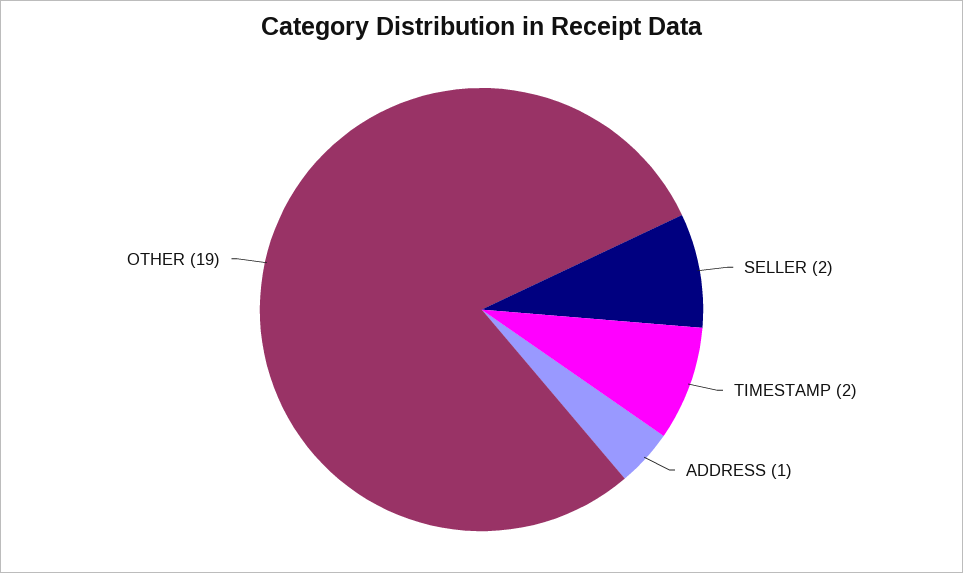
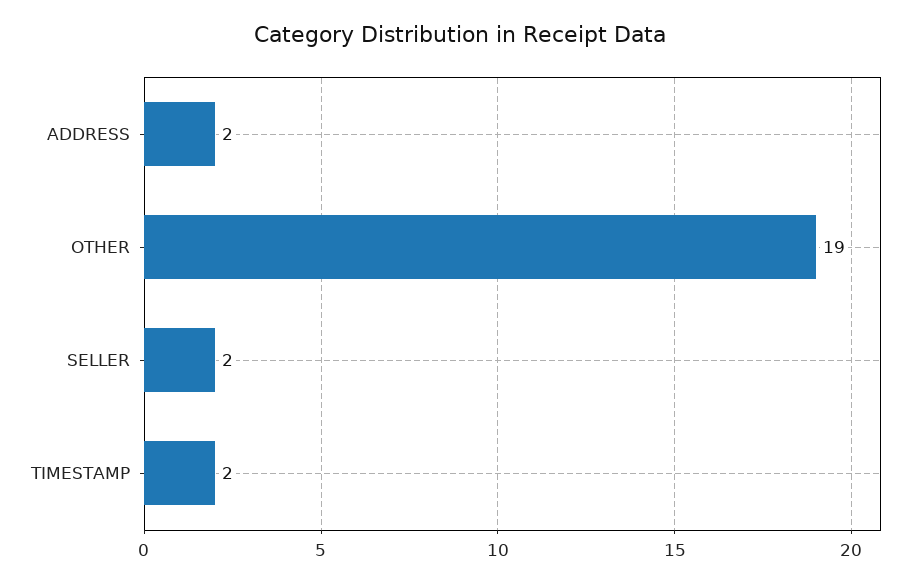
ADDRESS: 1 -> 2

